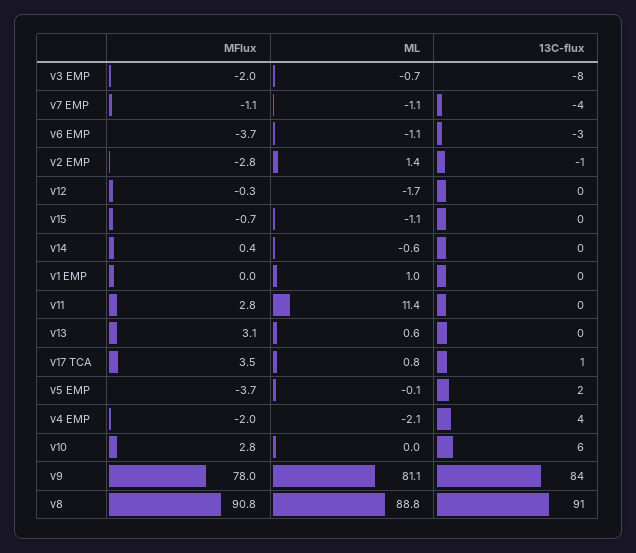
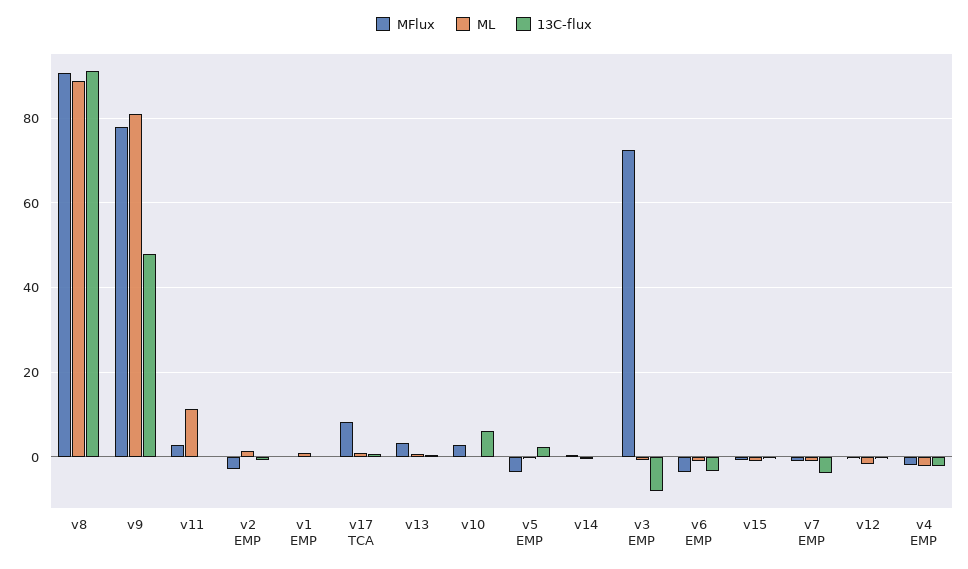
MFlux, v3 EMP: -2 -> 72
MFlux, v17 TCA: 3.5 -> 8
13C-flux, v4 EMP: 4 -> -2
13C-flux, v9: 84 -> 48

